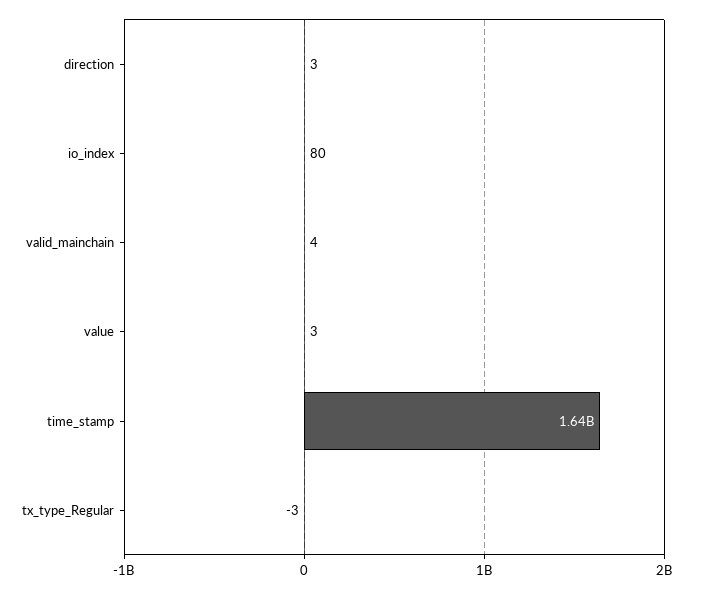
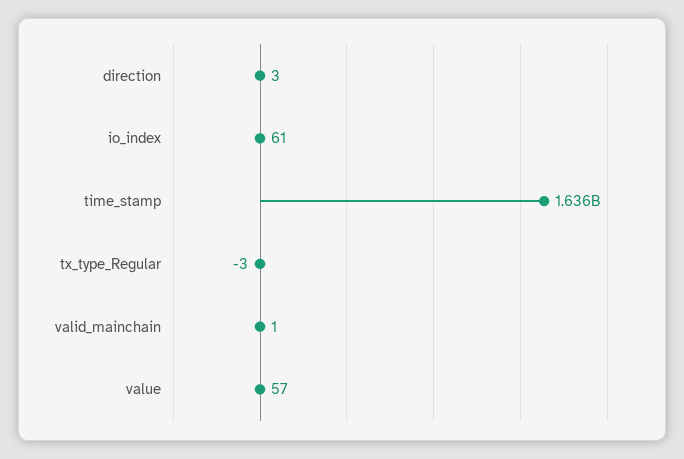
io_index: 80 -> 61
valid_mainchain: 4 -> 1
value: 3 -> 57

